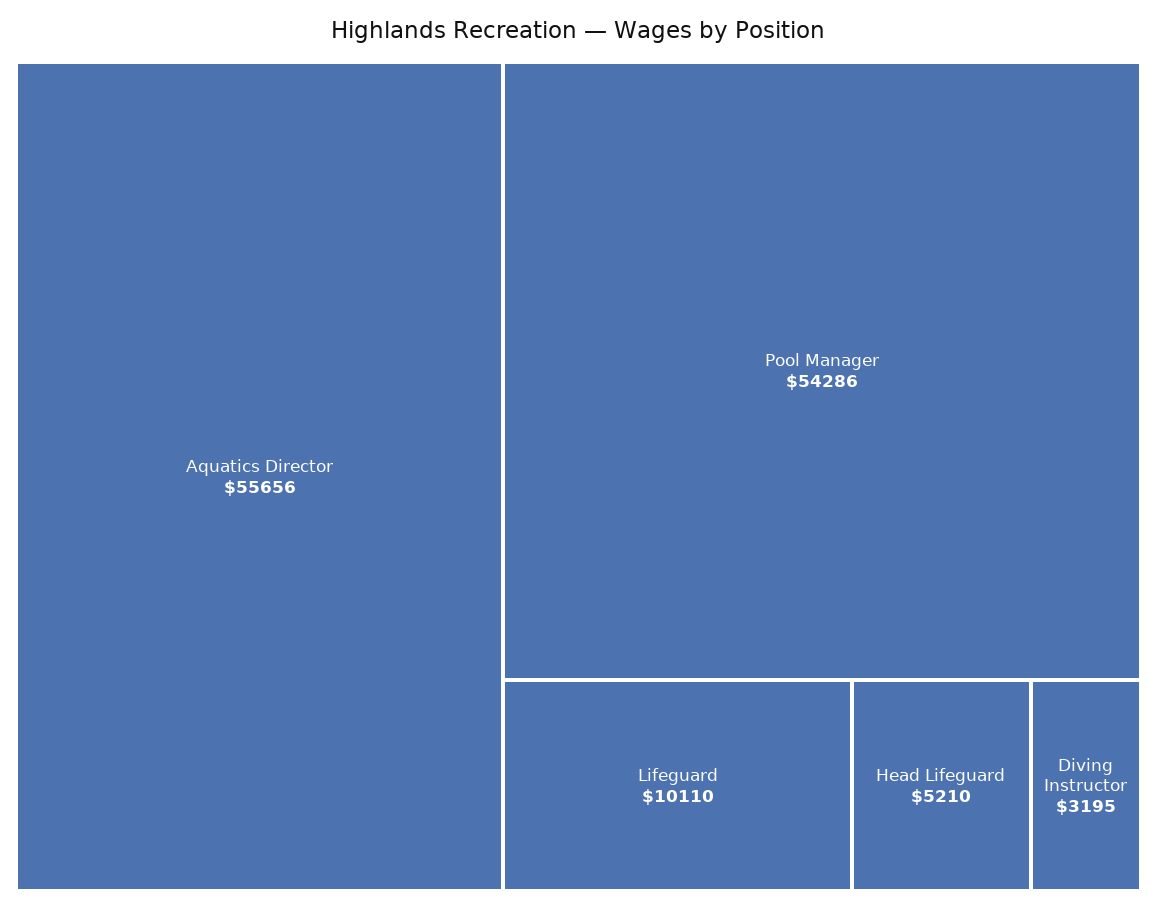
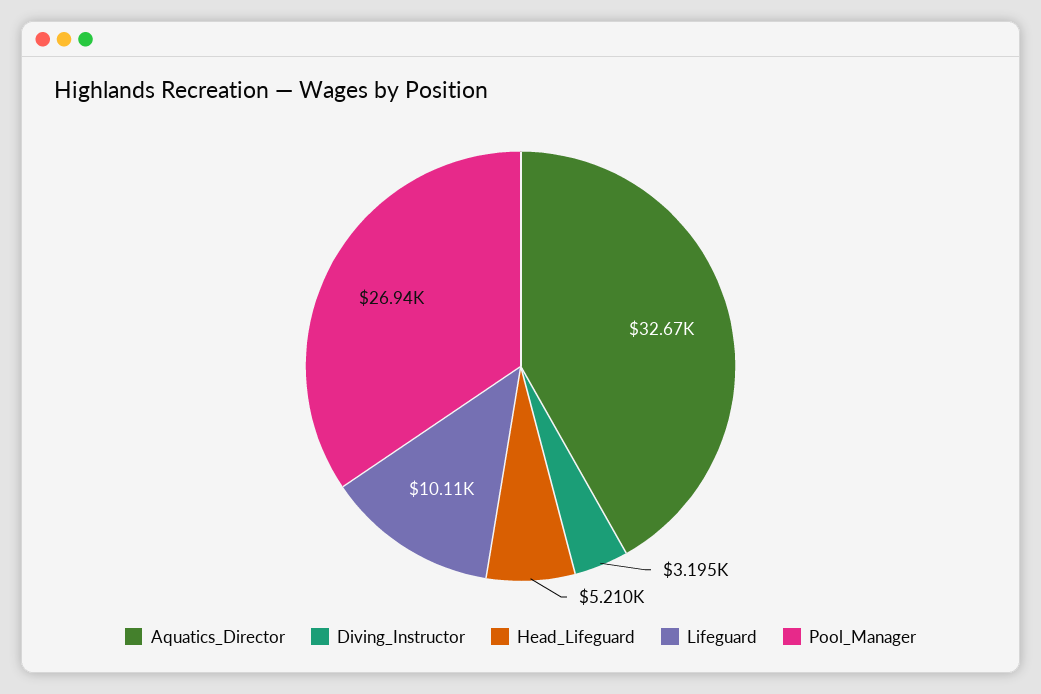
Aquatics Director: 55656 -> 32670
Pool Manager: 54286 -> 26940

